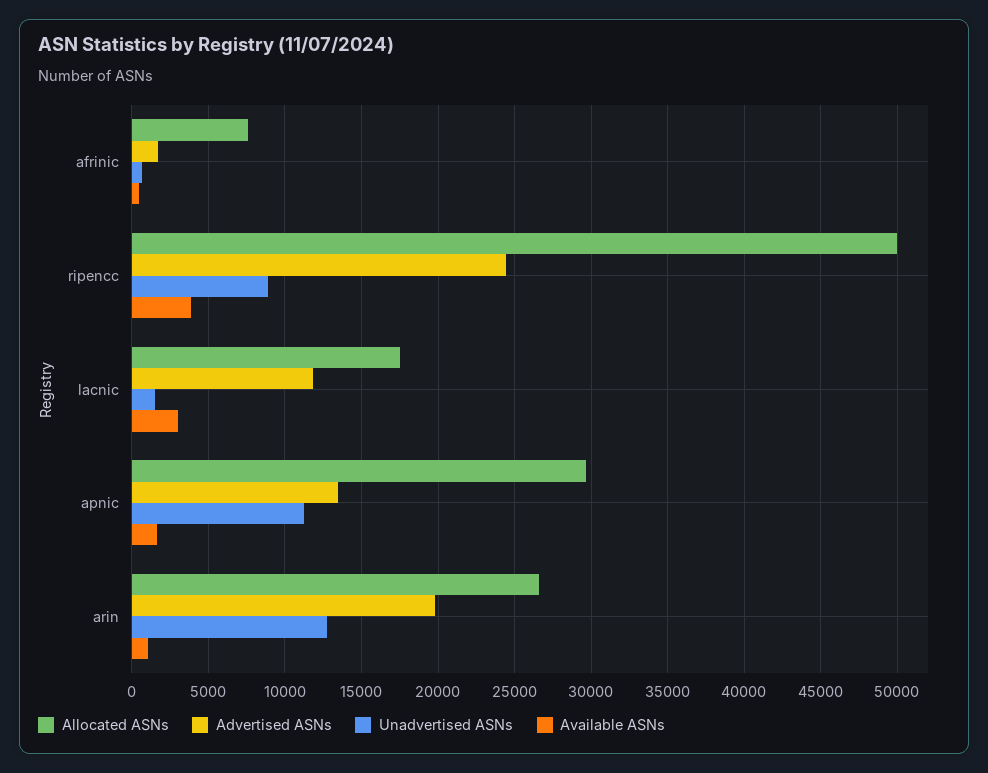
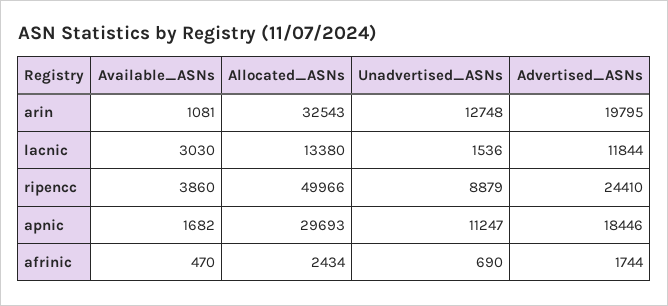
Allocated ASNs, afrinic: 7500 -> 2434
Allocated ASNs, lacnic: 17500 -> 13380
Advertised ASNs, apnic: 13500 -> 18446
Allocated ASNs, arin: 26500 -> 32543

